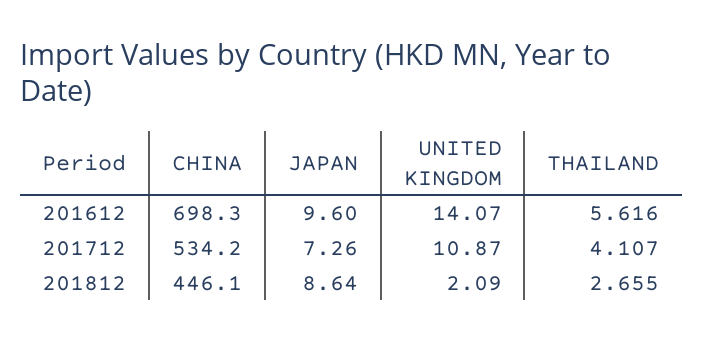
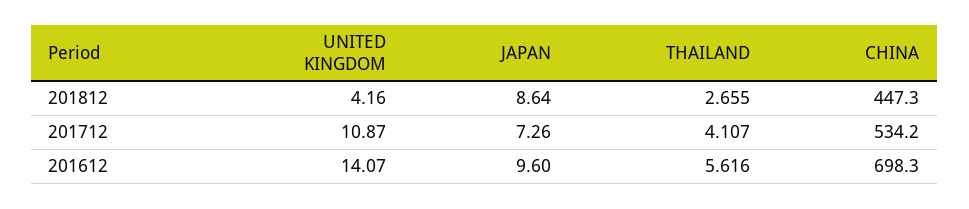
CHINA, 201812: 446.1 -> 447.3
UNITED KINGDOM, 201812: 2.09 -> 4.16

